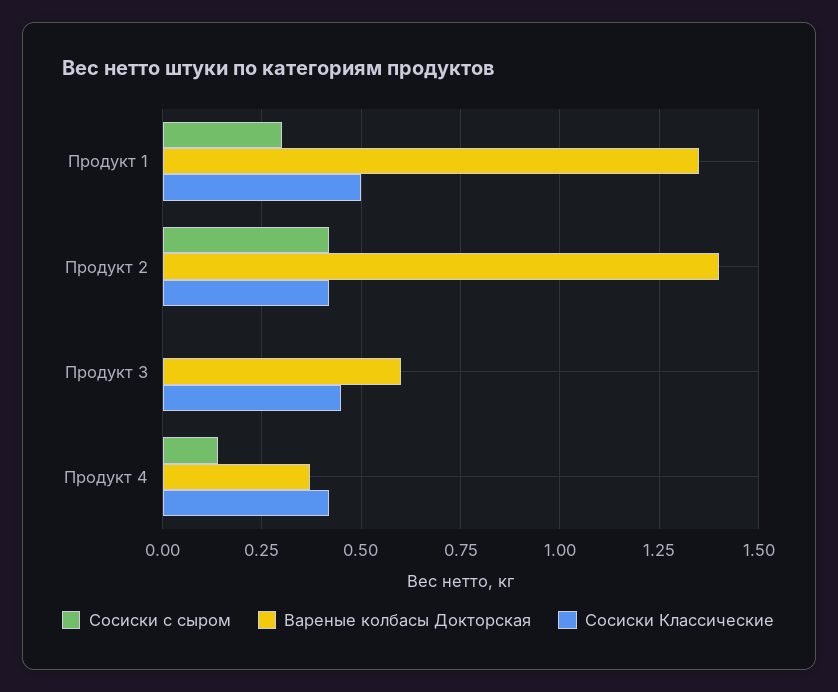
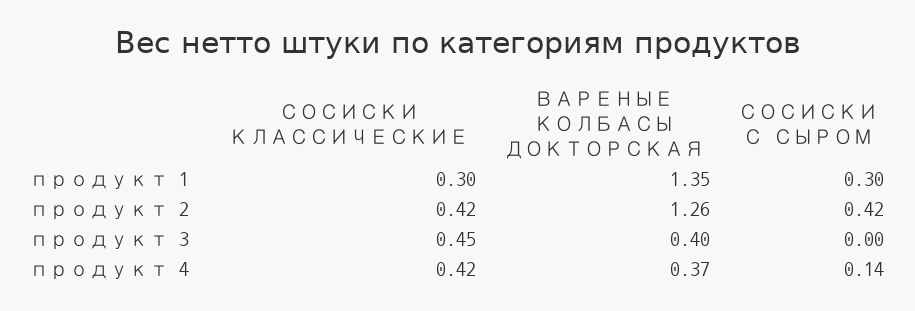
Сосиски Классические, Продукт 1: 0.5 -> 0.3
Вареные колбасы Докторская, Продукт 2: 1.4 -> 1.26
Вареные колбасы Докторская, Продукт 3: 0.6 -> 0.4

